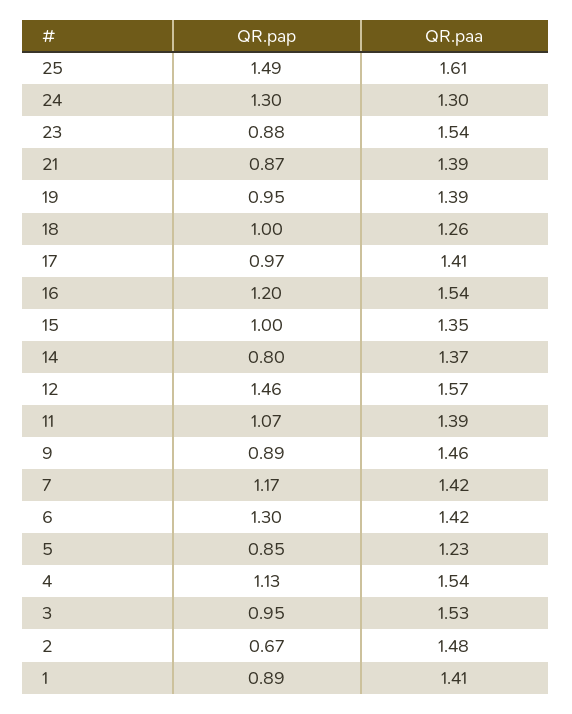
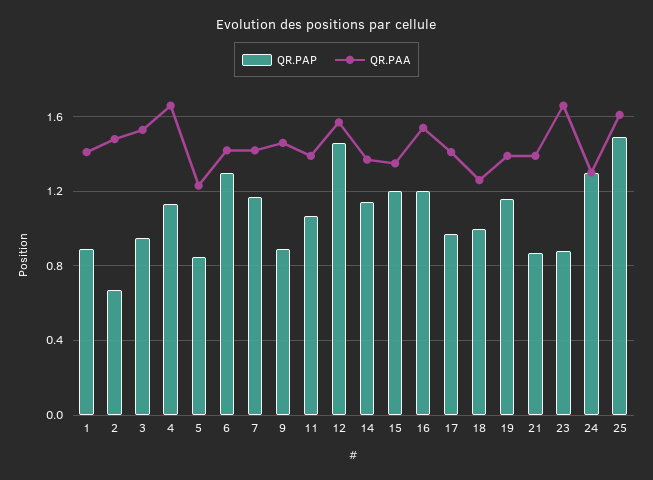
QR.paa, 23: 1.54 -> 1.65
QR.pap, 19: 0.95 -> 1.15
QR.pap, 15: 1 -> 1.2
QR.pap, 14: 0.8 -> 1.15
QR.paa, 4: 1.54 -> 1.65

